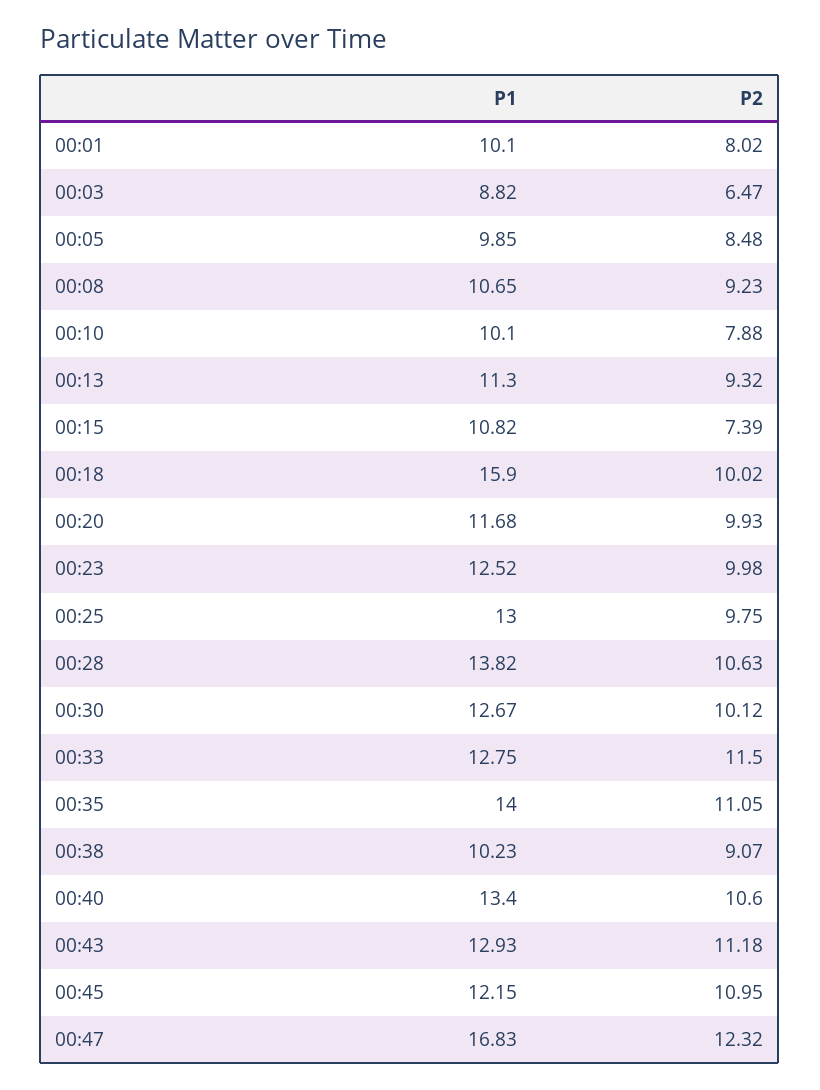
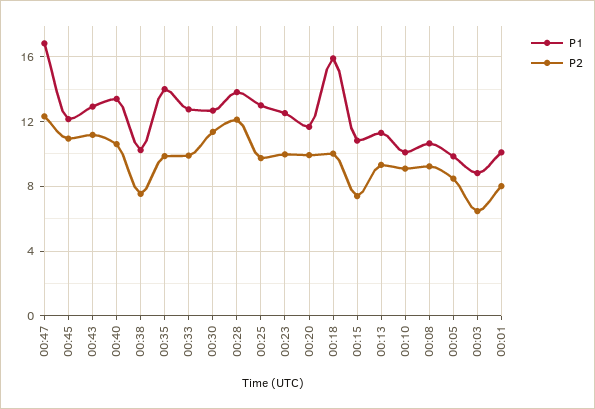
P2, 00:10: 7.88 -> 9
P2, 00:28: 10.63 -> 12
P2, 00:30: 10.12 -> 11.5
P2, 00:33: 11.5 -> 10
P2, 00:35: 11.05 -> 10
P2, 00:38: 9.07 -> 7.5

